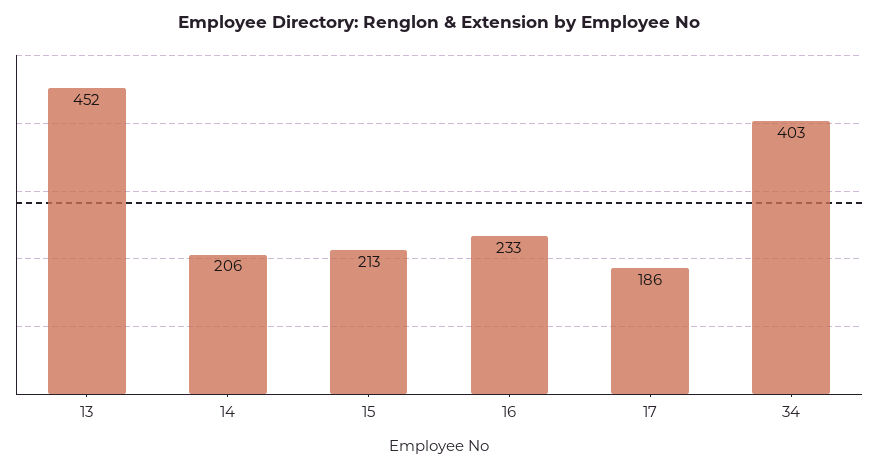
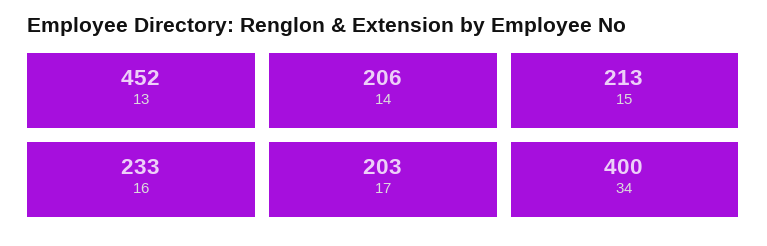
17: 186 -> 203
34: 403 -> 400

